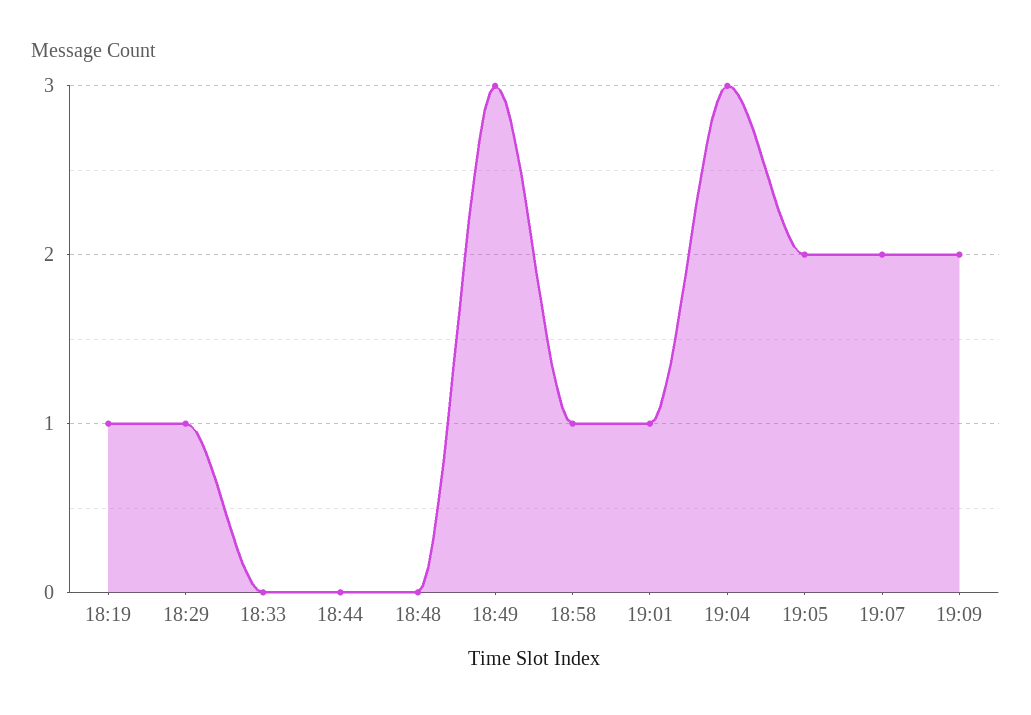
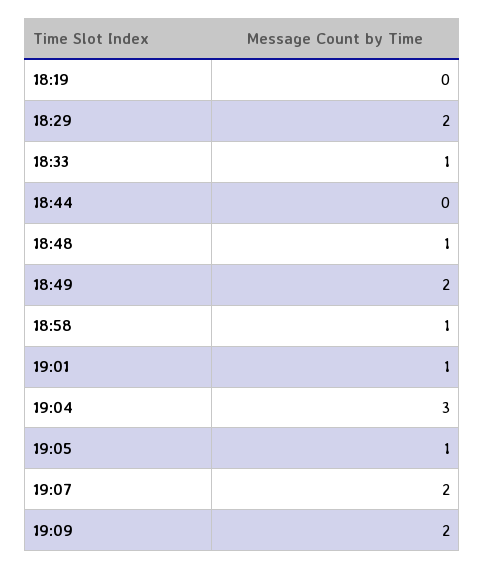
18:19: 1 -> 0
18:29: 1 -> 2
18:33: 0 -> 1
18:48: 0 -> 1
18:49: 3 -> 2
19:05: 2 -> 1

